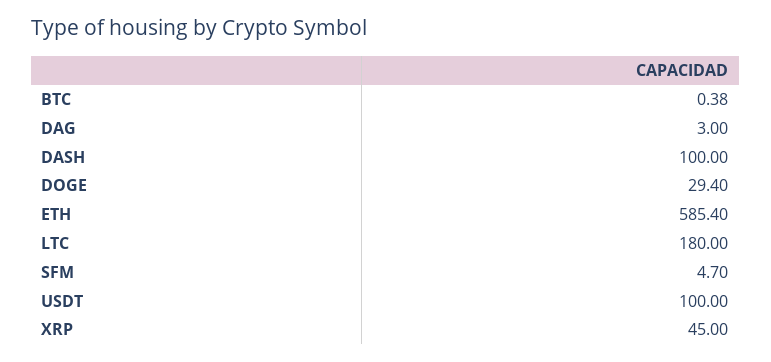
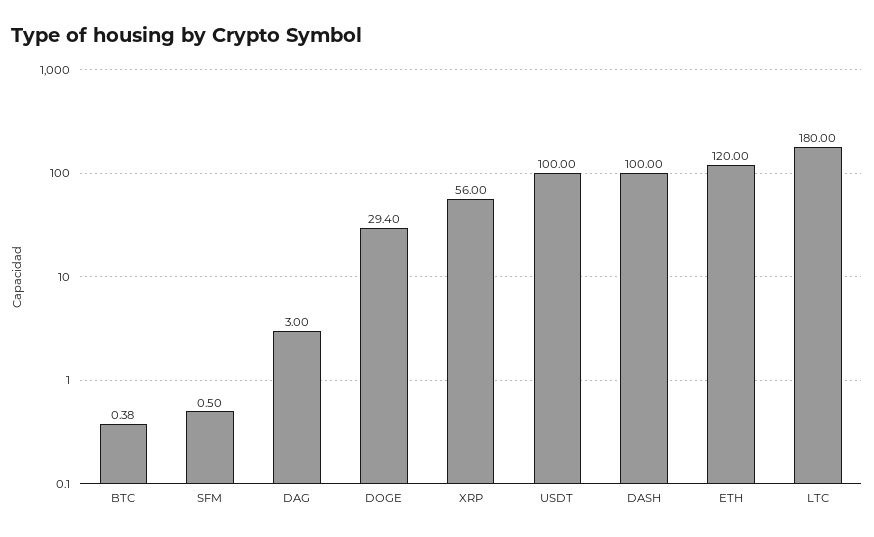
ETH: 585.4 -> 120
SFM: 4.7 -> 0.5
XRP: 45 -> 56

